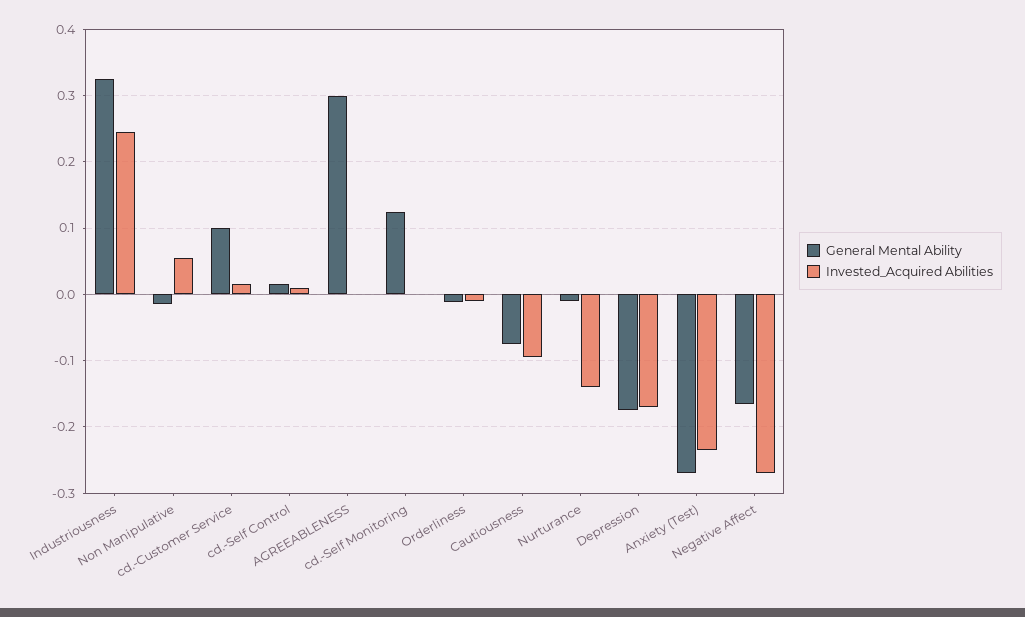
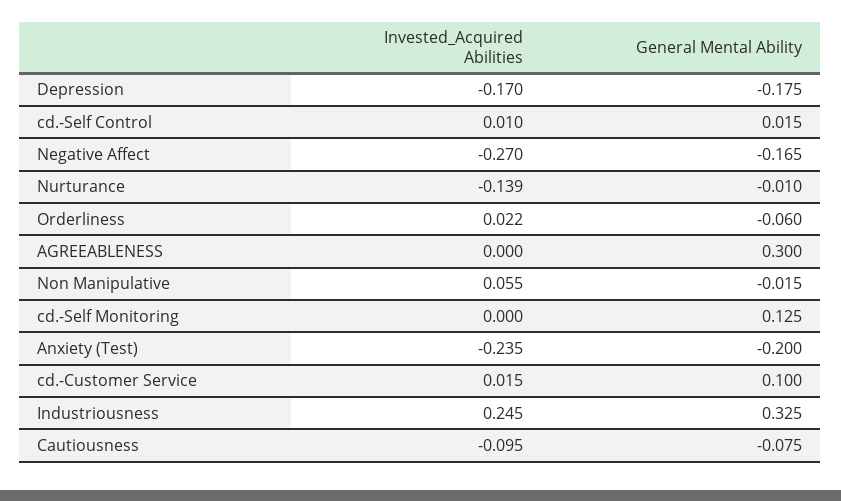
General Mental Ability, Orderliness: -0.01 -> -0.06
Invested_Acquired Abilities, Orderliness: -0.01 -> 0.022
General Mental Ability, Anxiety (Test): -0.27 -> -0.2

